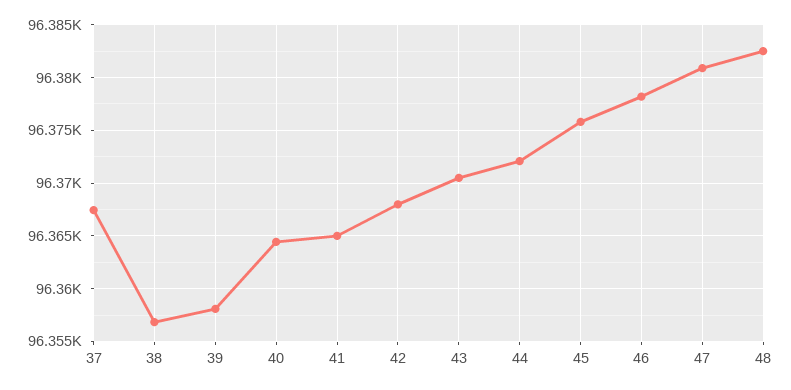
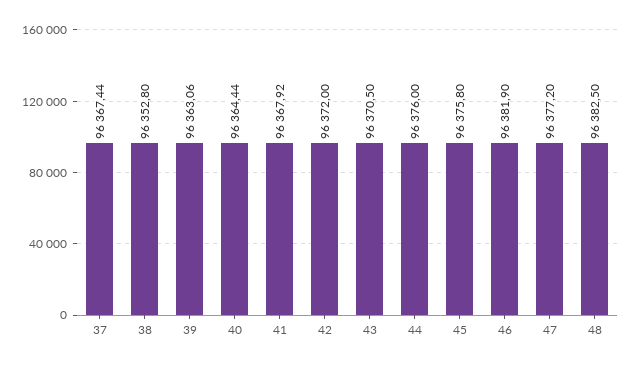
38: 96357 -> 96352.8
39: 96358 -> 96363.06
41: 96365 -> 96367.92
42: 96368 -> 96372
44: 96372 -> 96376
46: 96378 -> 96381.9
47: 96381 -> 96377.2

